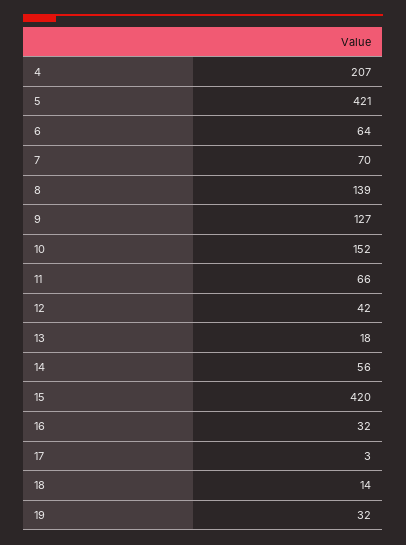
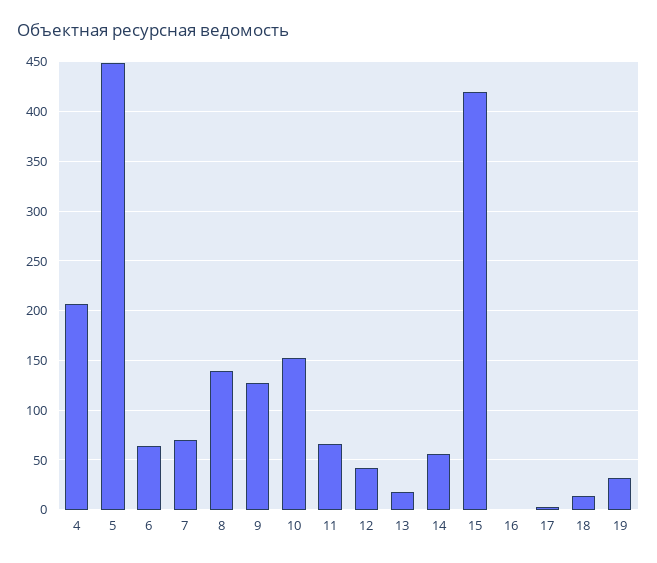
5: 421 -> 450
16: 32 -> 0

